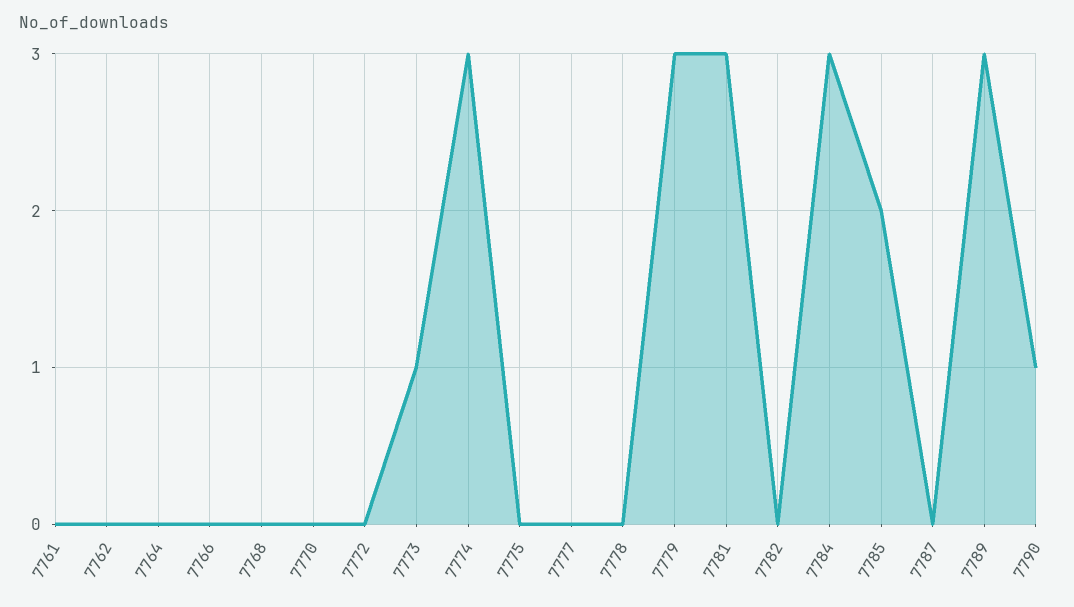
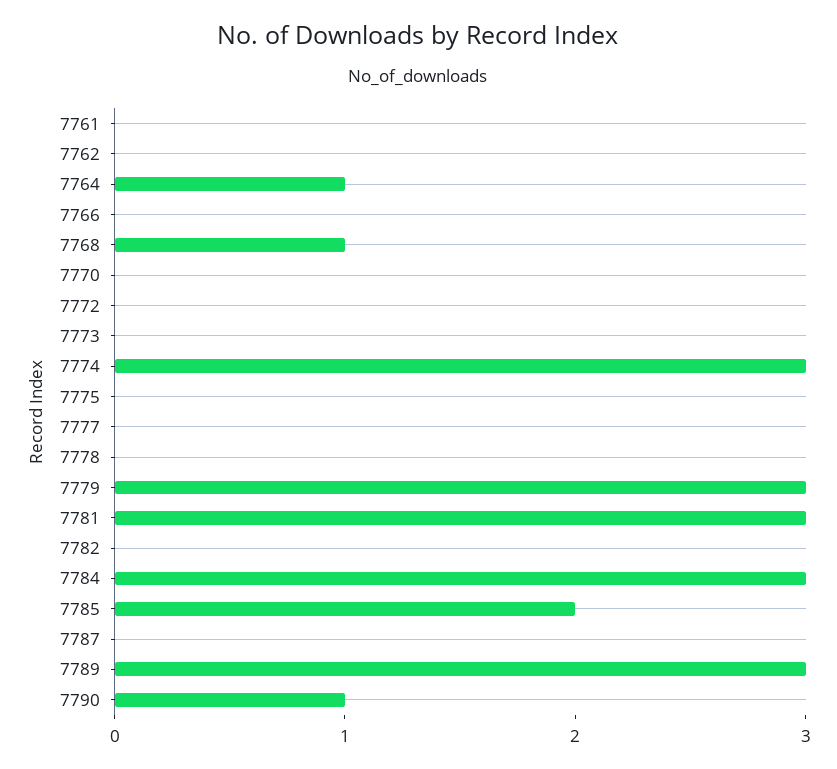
7764: 0 -> 1
7768: 0 -> 1
7773: 1 -> 0

